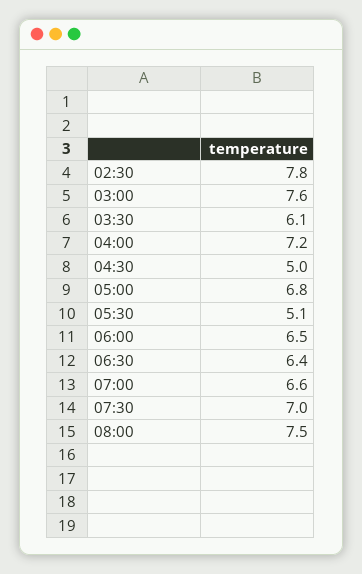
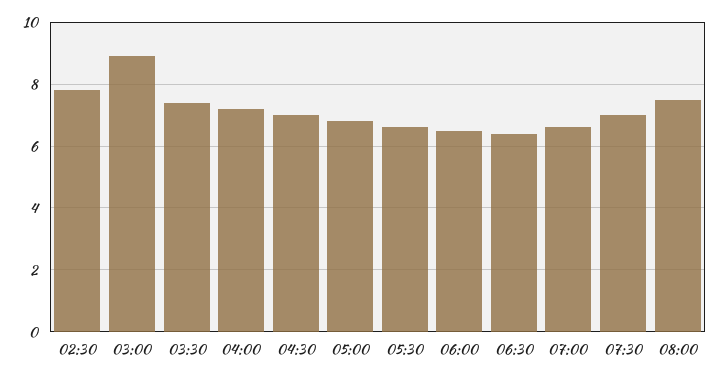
03:00: 7.6 -> 9
03:30: 6.1 -> 7.5
04:30: 5 -> 7
05:30: 5.1 -> 6.5

